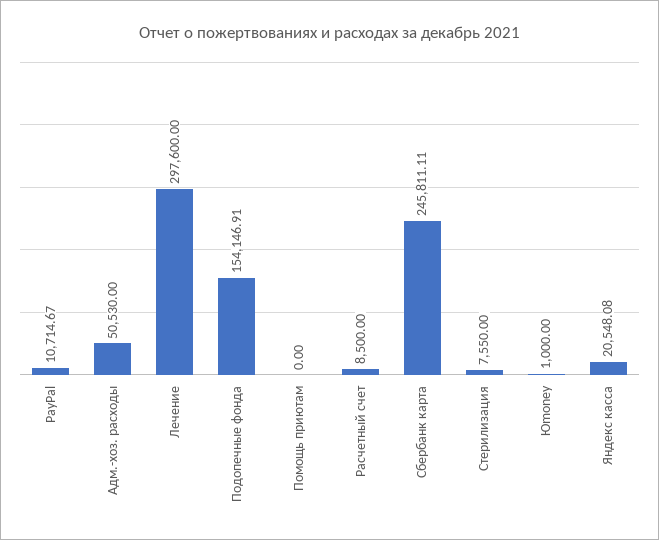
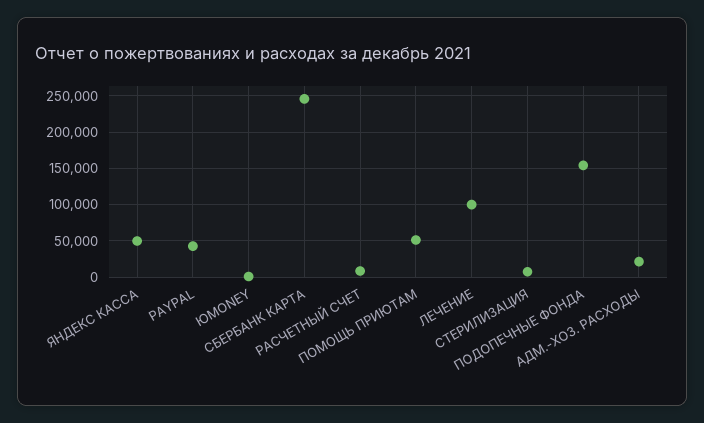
PayPal: 10714.67 -> 40000
Адм.-хоз. расходы: 50530 -> 20000
Лечение: 297600 -> 100000
Помощь приютам: 0 -> 50000
Яндекс касса: 20548.08 -> 50000

